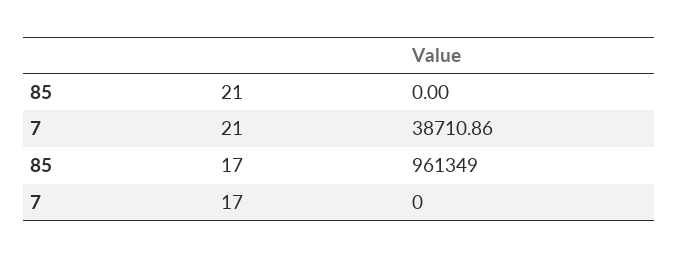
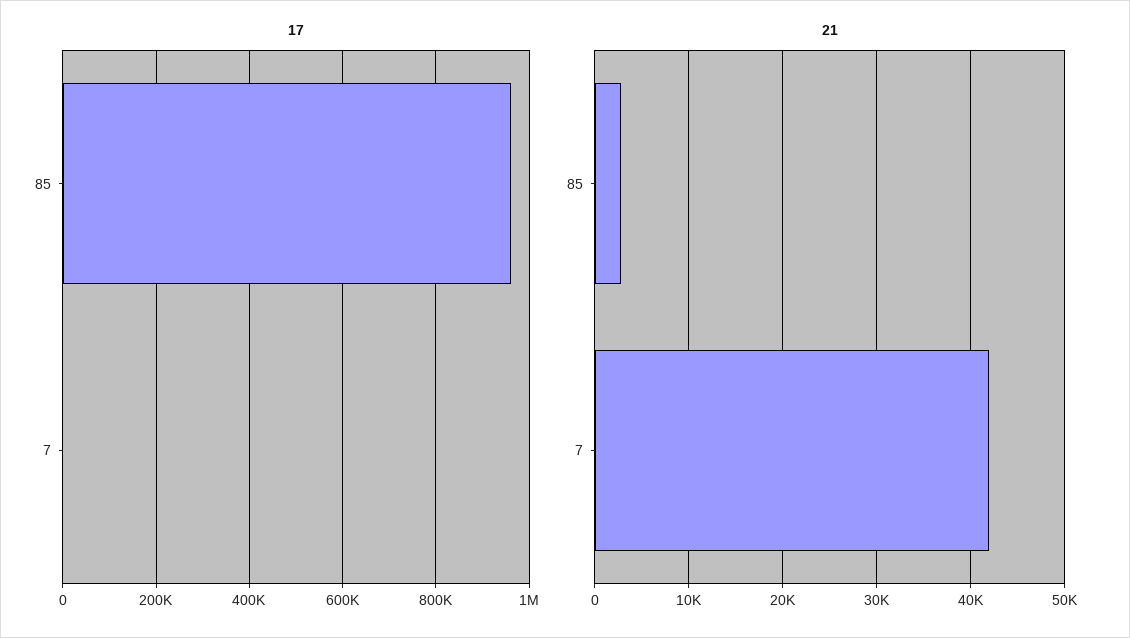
21, 85: 0 -> 3000
21, 7: 38710.86 -> 42000

